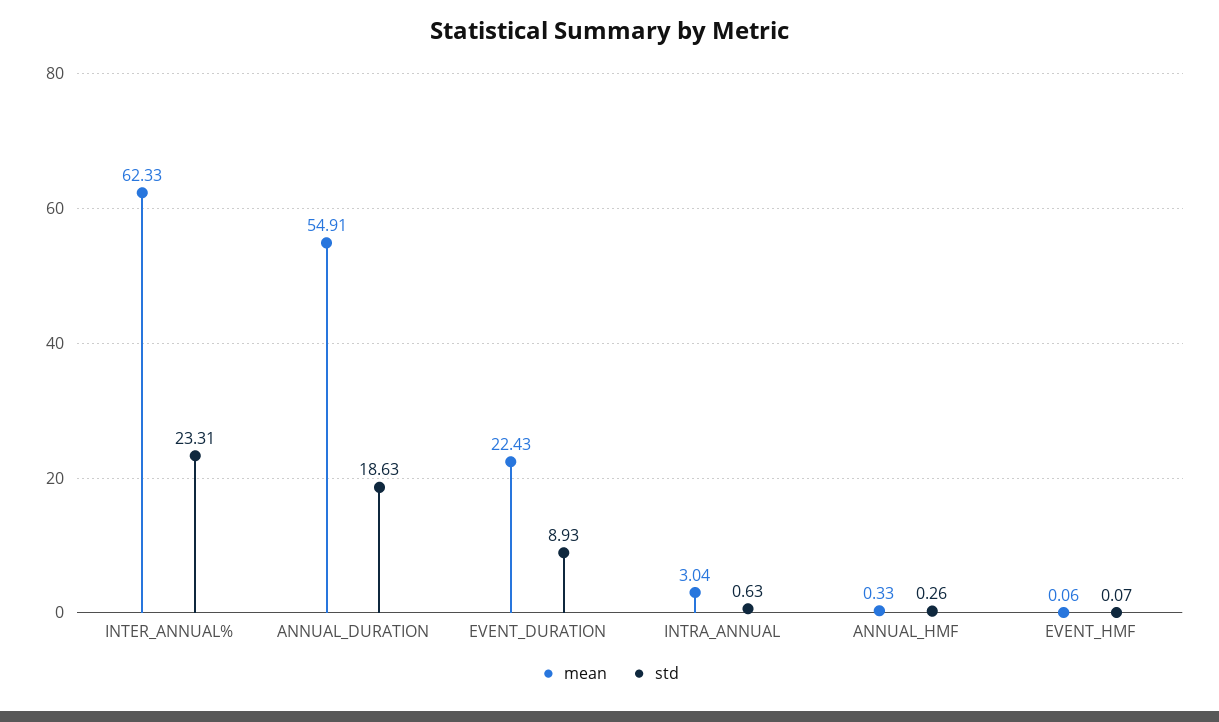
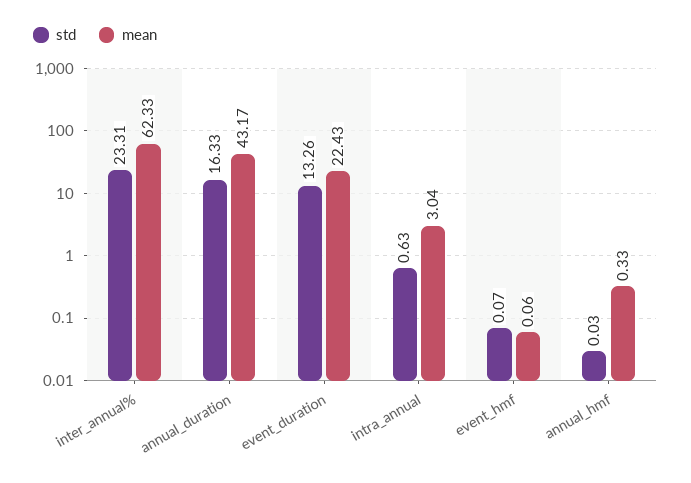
mean, ANNUAL_DURATION: 54.91 -> 43.17
std, ANNUAL_DURATION: 18.63 -> 16.33
std, EVENT_DURATION: 8.93 -> 13.26
std, ANNUAL_HMF: 0.26 -> 0.03

